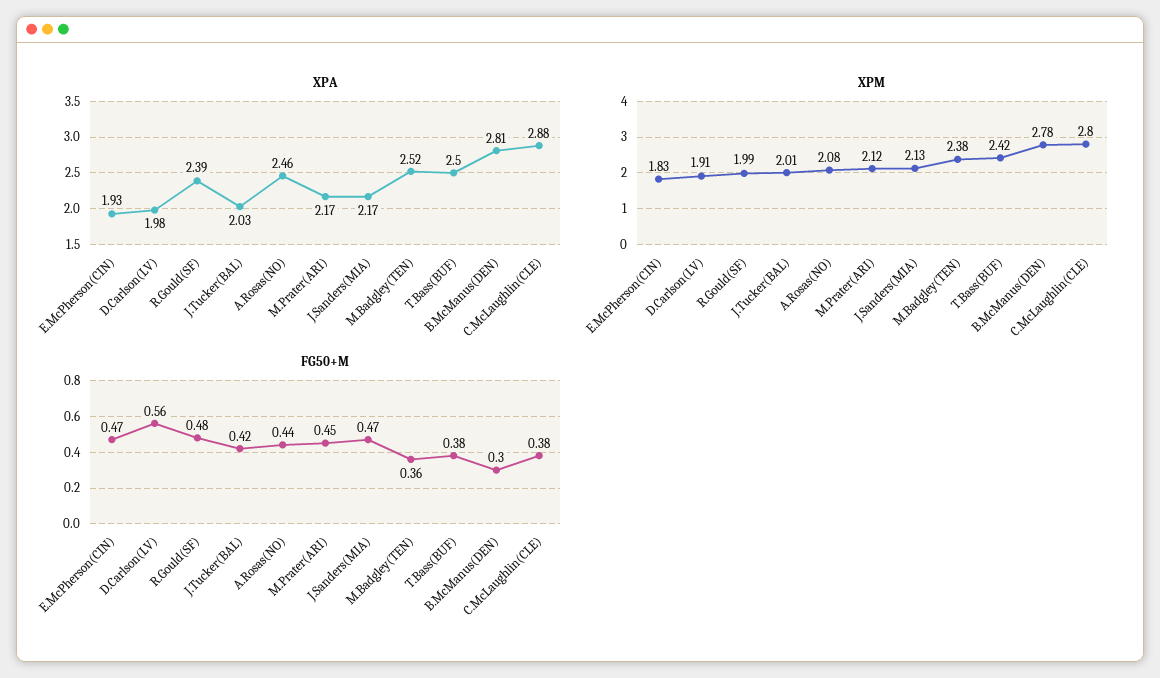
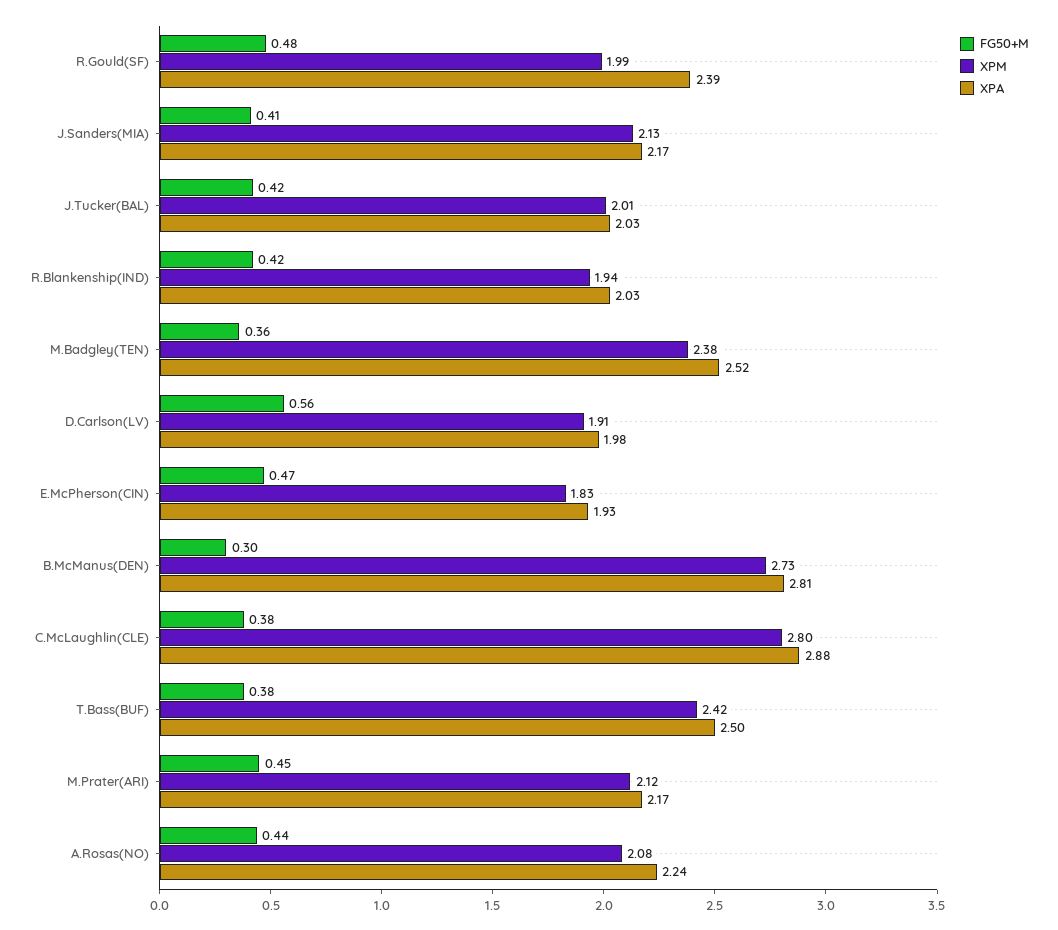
XPA, A.Rosas(NO): 2.46 -> 2.24
XPM, B.McManus(DEN): 2.78 -> 2.73
FG50+M, J.Sanders(MIA): 0.47 -> 0.41
FG50+M, R.Blankenship(IND): none -> 0.42
XPM, R.Blankenship(IND): none -> 1.94
XPA, R.Blankenship(IND): none -> 2.03

